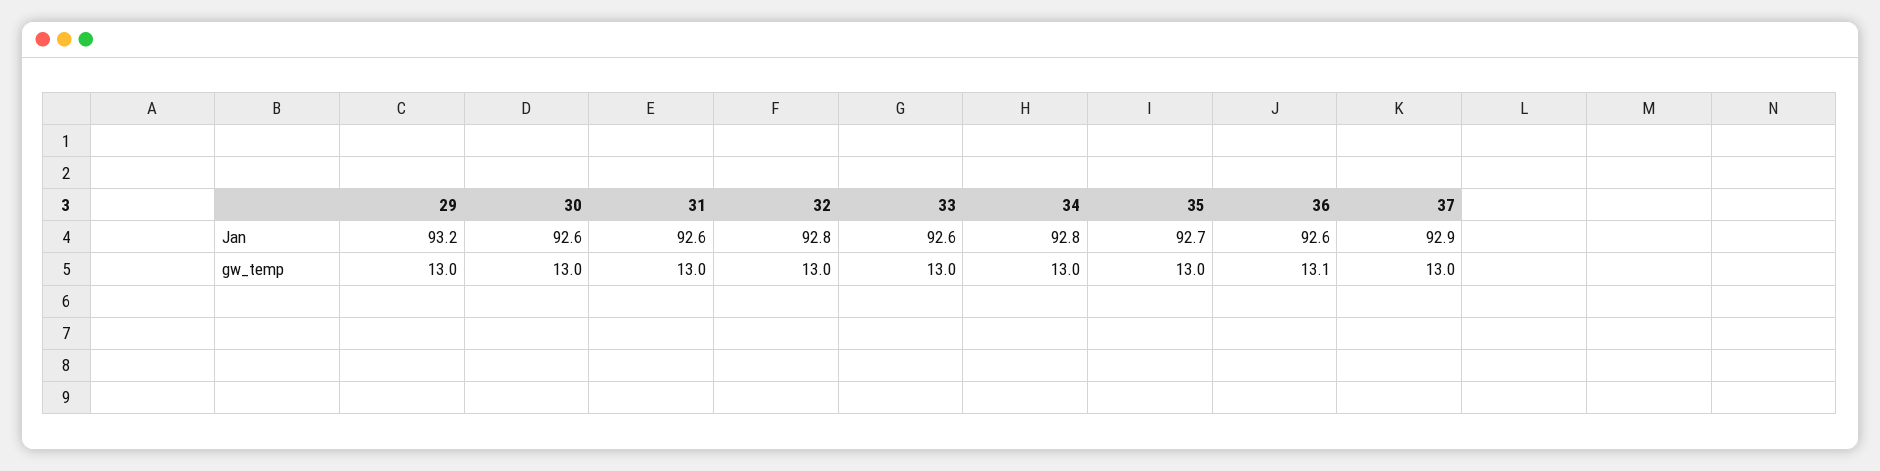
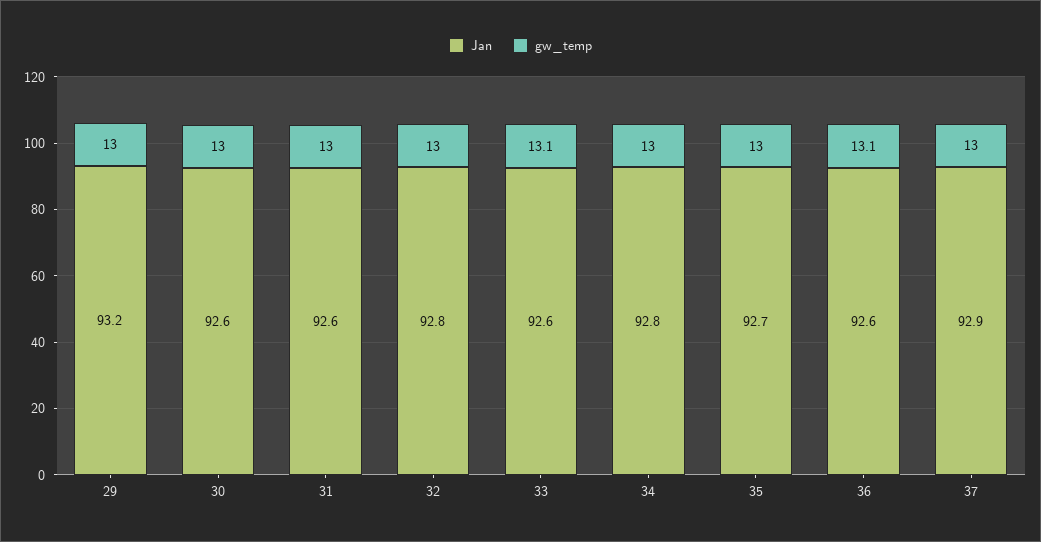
gw_temp, 33: 13 -> 13.1

